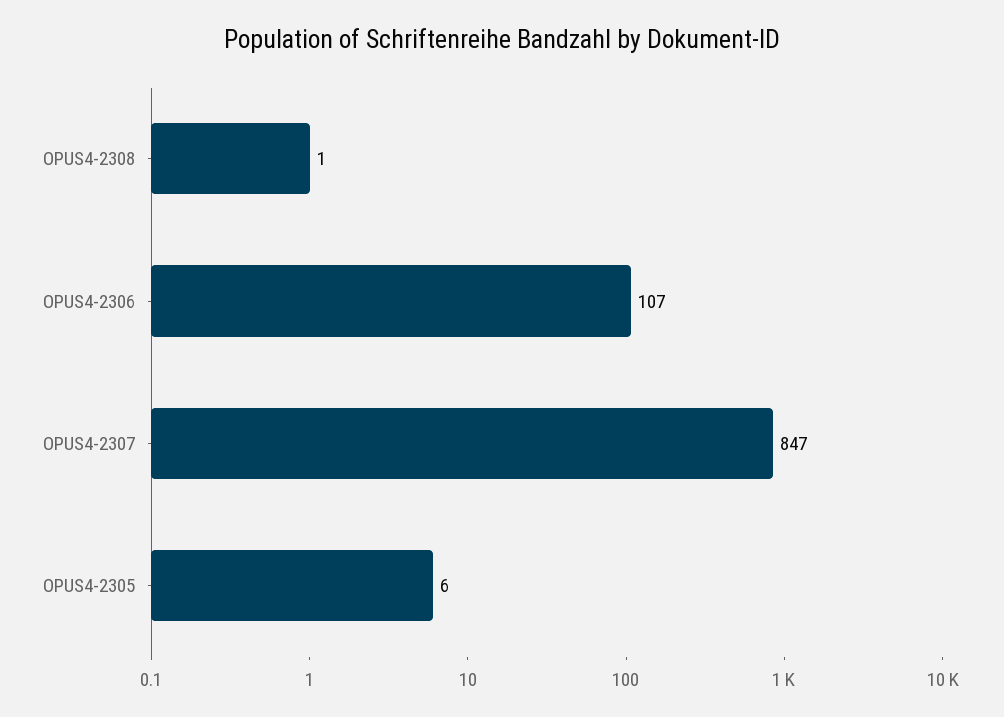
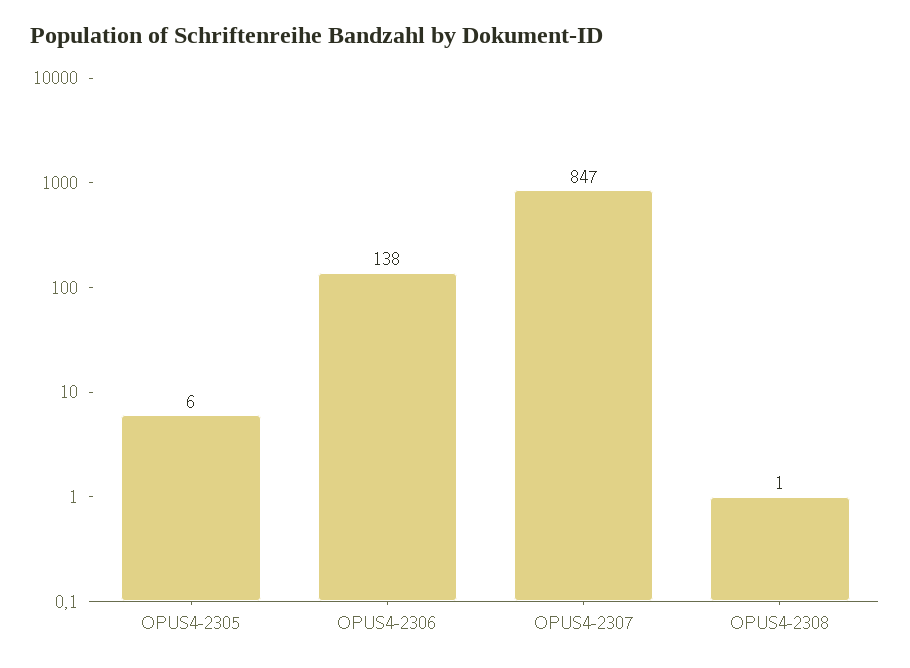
OPUS4-2306: 107 -> 138

